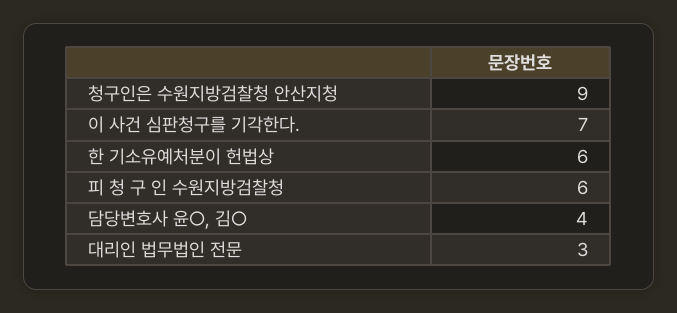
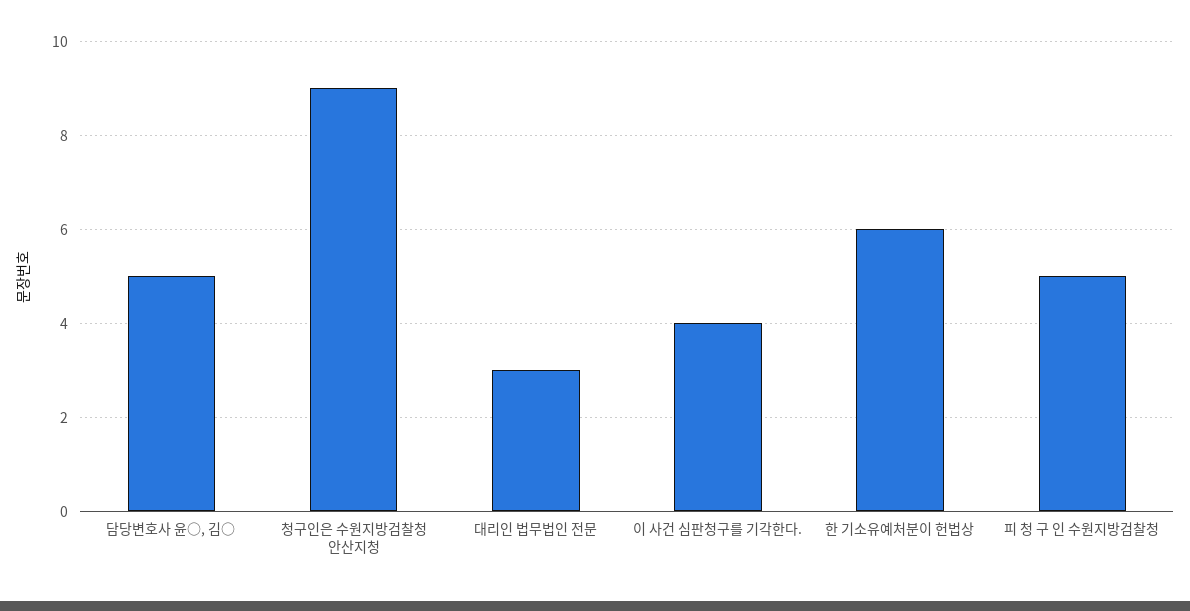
이 사건 심판청구를 기각한다.: 7 -> 4
피 청 구 인 수원지방검찰청: 6 -> 5
담당변호사 윤○, 김○: 4 -> 5

